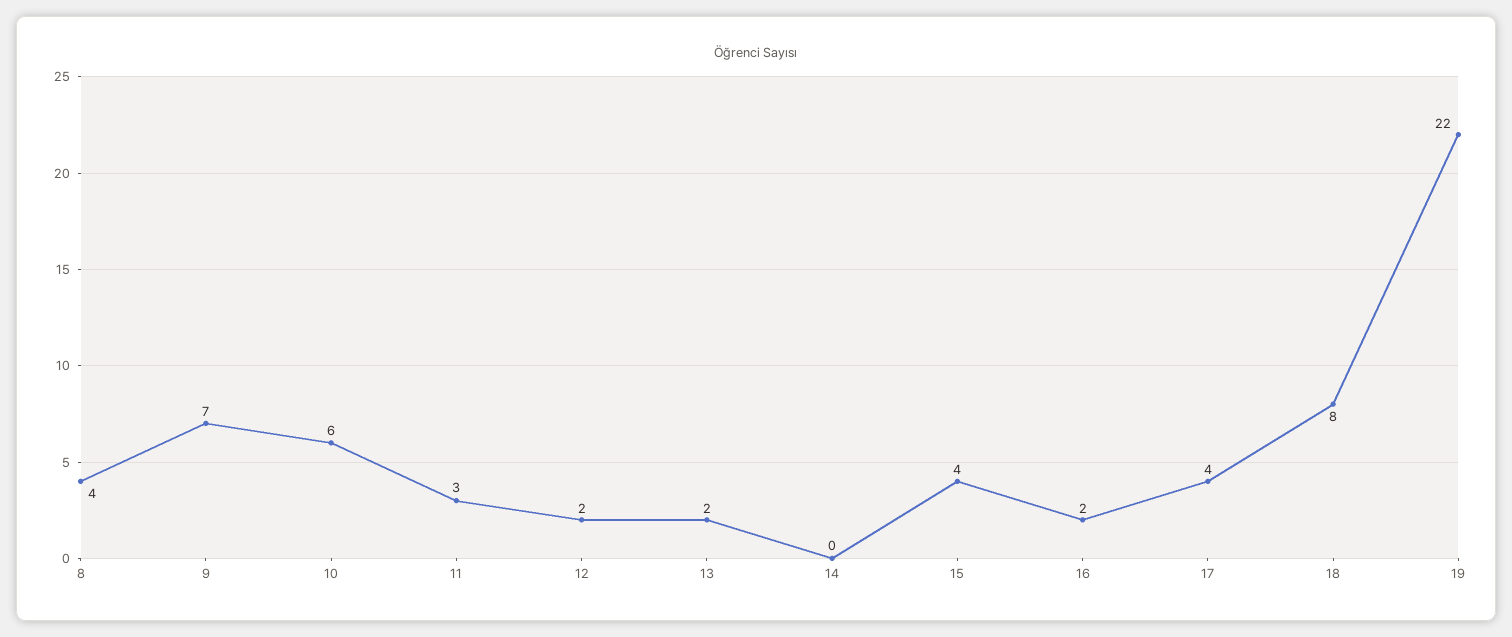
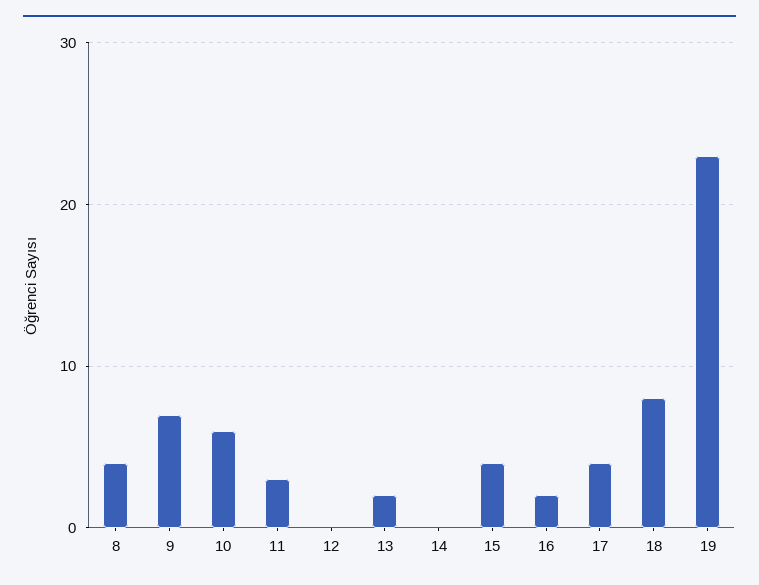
12: 2 -> 0
19: 22 -> 23

